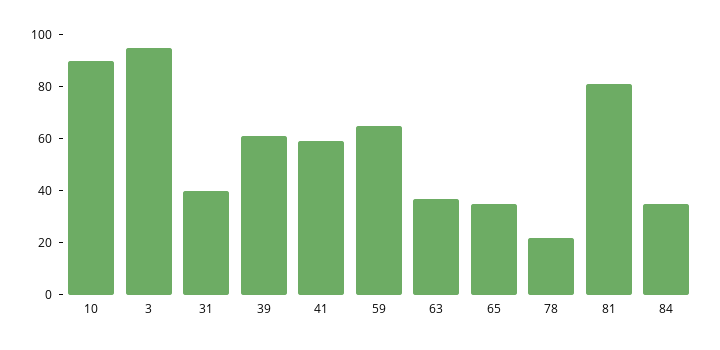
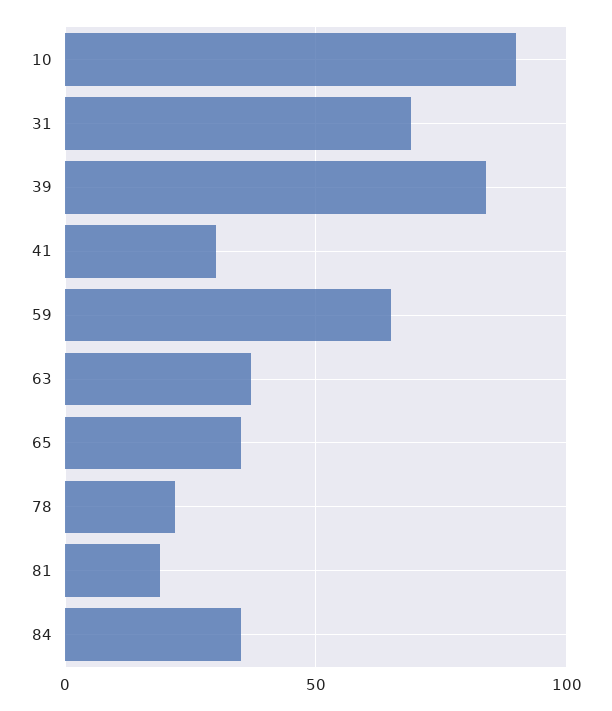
3: 95 -> none
31: 40 -> 70
39: 60 -> 85
41: 60 -> 30
81: 80 -> 20

